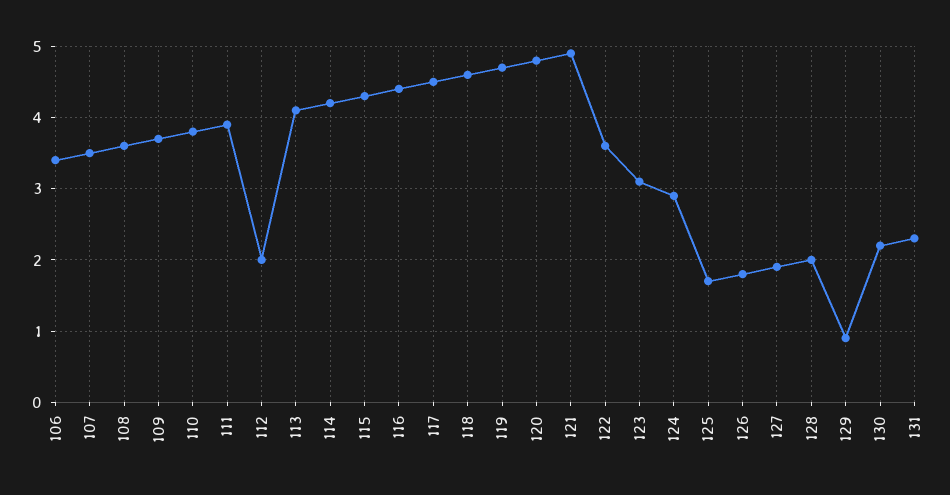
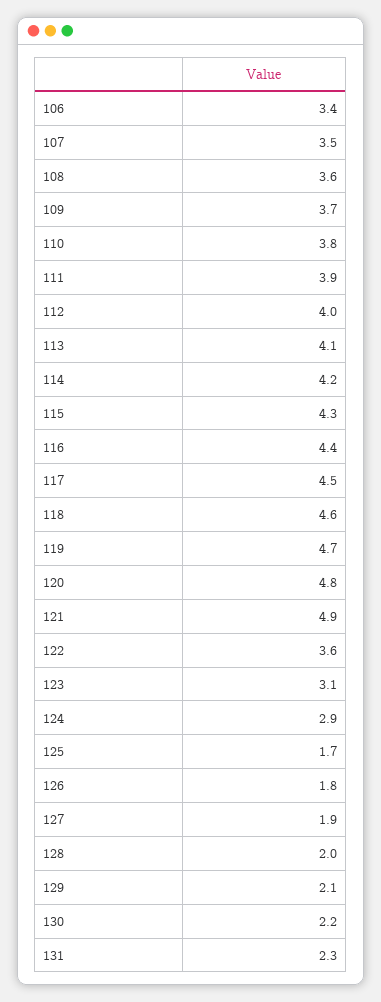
112: 2 -> 4
129: 0.9 -> 2.1

